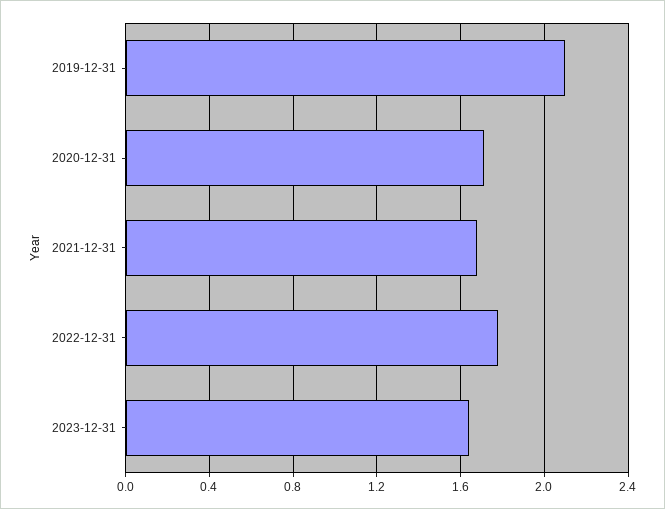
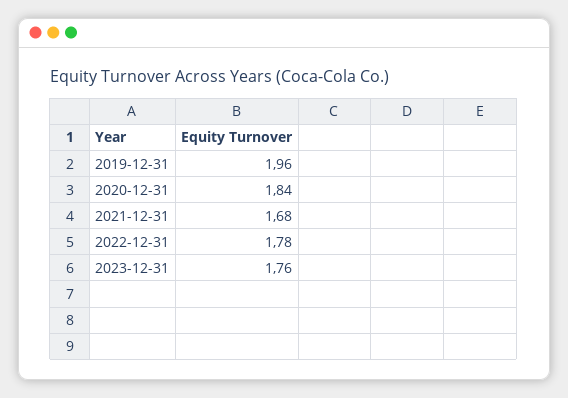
2019-12-31: 2.1 -> 1.96
2020-12-31: 1.7 -> 1.84
2023-12-31: 1.65 -> 1.76

